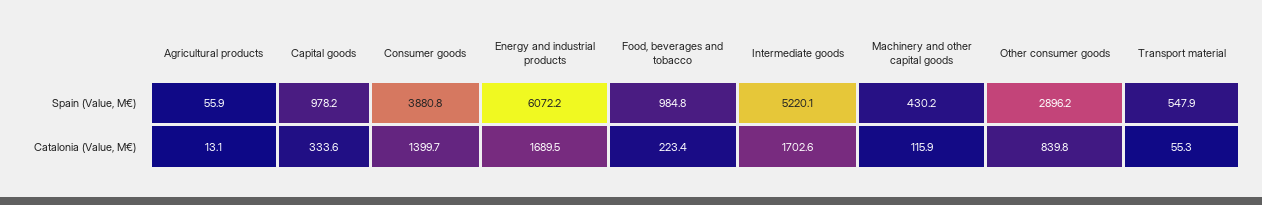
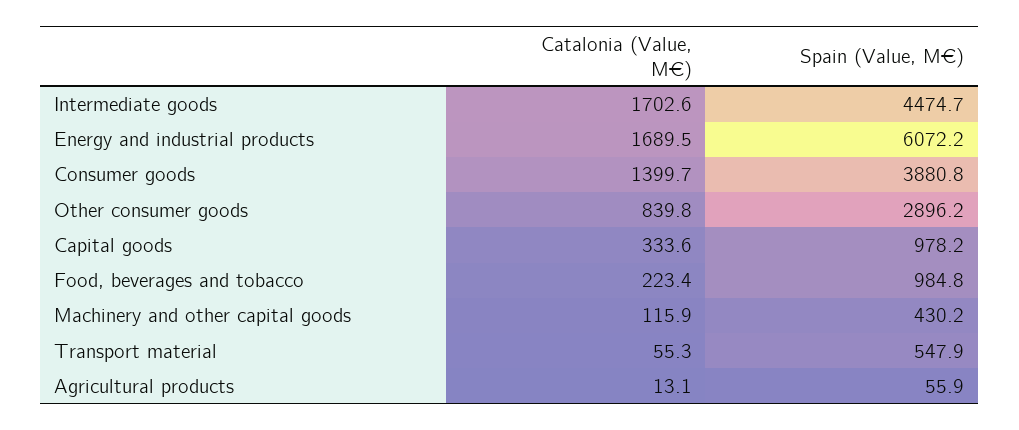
Intermediate goods, Spain (Value, M€): 5220.1 -> 4474.7

